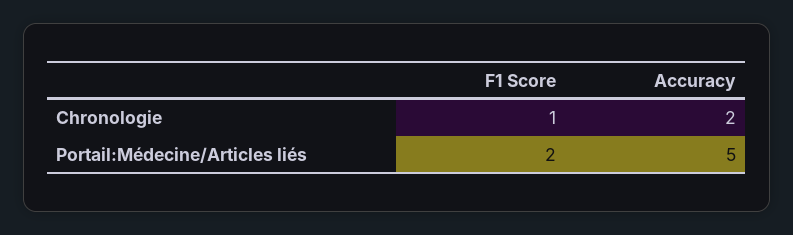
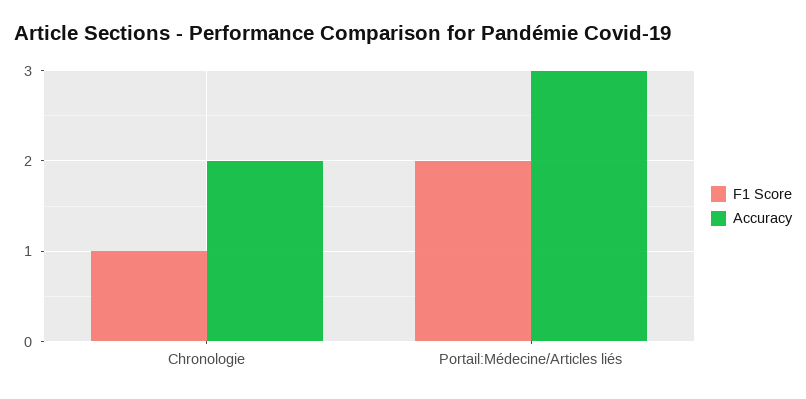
Accuracy, Portail:Médecine/Articles liés: 5 -> 3

